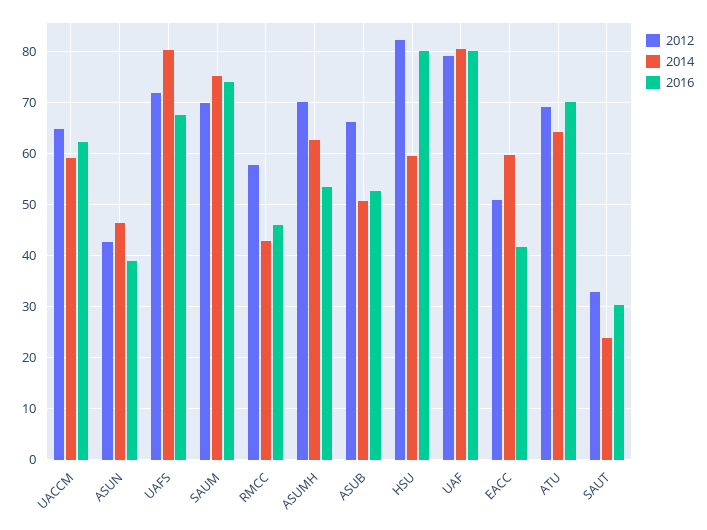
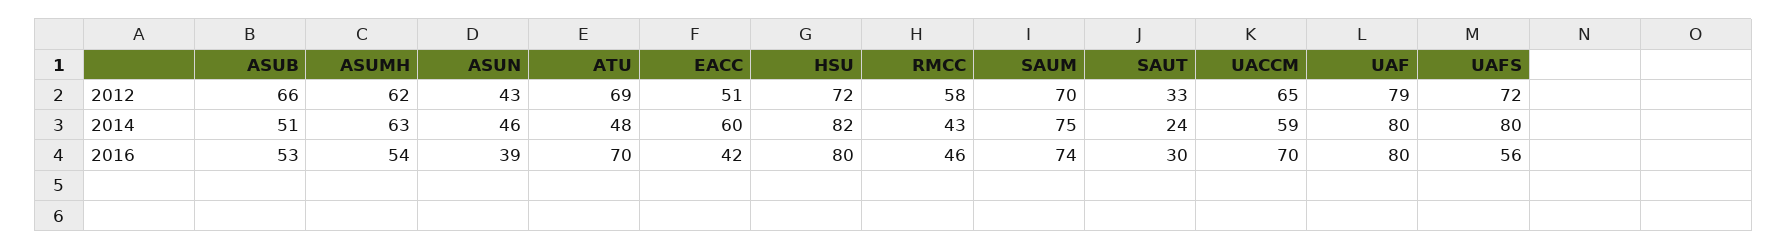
2016, UACCM: 62 -> 70
2016, UAFS: 68 -> 56
2012, ASUMH: 70 -> 62
2012, HSU: 82 -> 72
2014, HSU: 60 -> 82
2014, ATU: 64 -> 48

